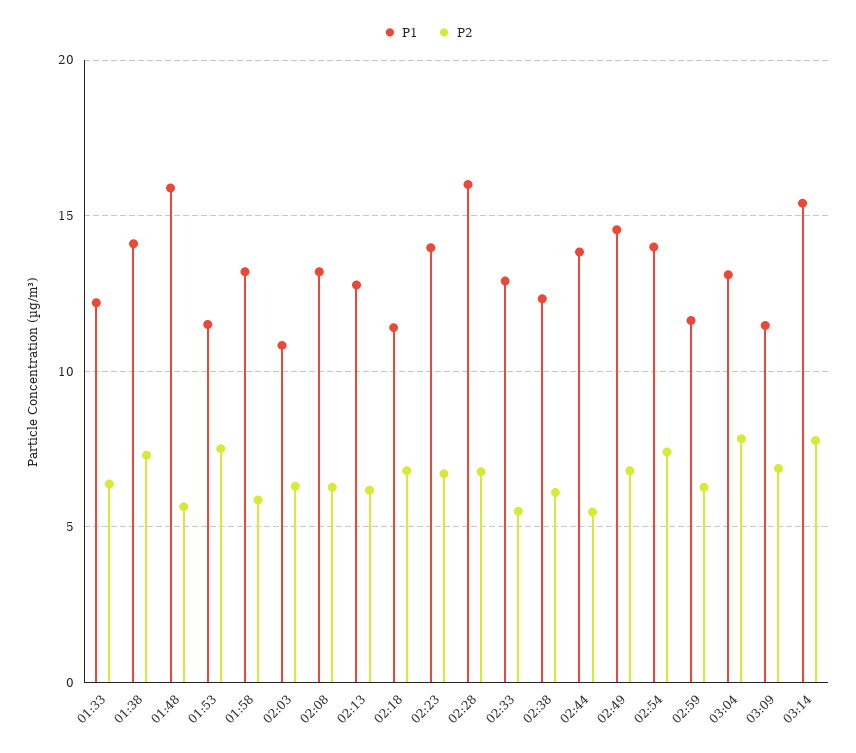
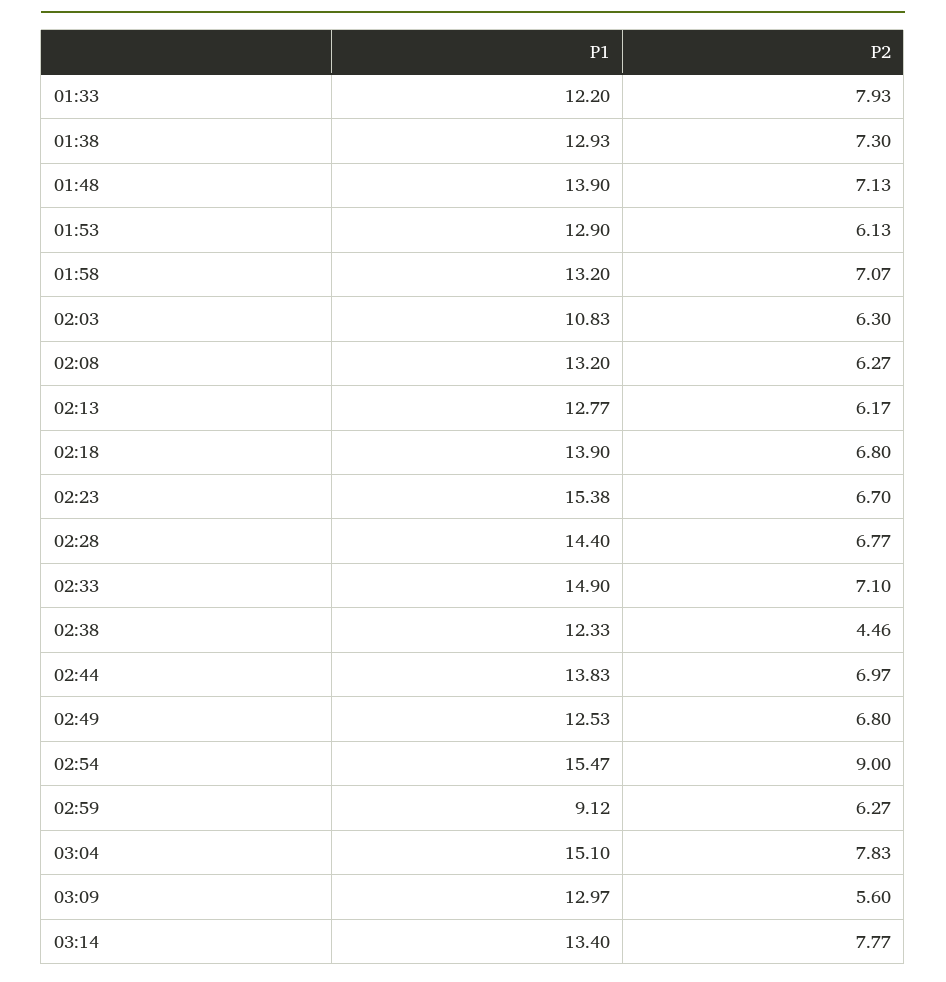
P2, 01:33: 6.5 -> 7.93
P1, 01:38: 14 -> 12.93
P1, 01:48: 16 -> 13.9
P2, 01:48: 5.5 -> 7.13
P1, 01:53: 11.5 -> 12.9
P2, 01:53: 7.5 -> 6.13
P2, 01:58: 6 -> 7.07
P1, 02:18: 11.5 -> 13.9
P1, 02:23: 14 -> 15.38
P1, 02:28: 16 -> 14.4
P1, 02:33: 13 -> 14.9
P2, 02:33: 5.5 -> 7.1
P2, 02:38: 6 -> 4.46
P2, 02:44: 5.5 -> 6.97
P1, 02:49: 14.5 -> 12.53
P1, 02:54: 14 -> 15.47
P2, 02:54: 7.5 -> 9
P1, 02:59: 11.5 -> 9.12
P1, 03:04: 13 -> 15.1
P1, 03:09: 11.5 -> 12.97
P2, 03:09: 7 -> 5.6
P1, 03:14: 15.5 -> 13.4

